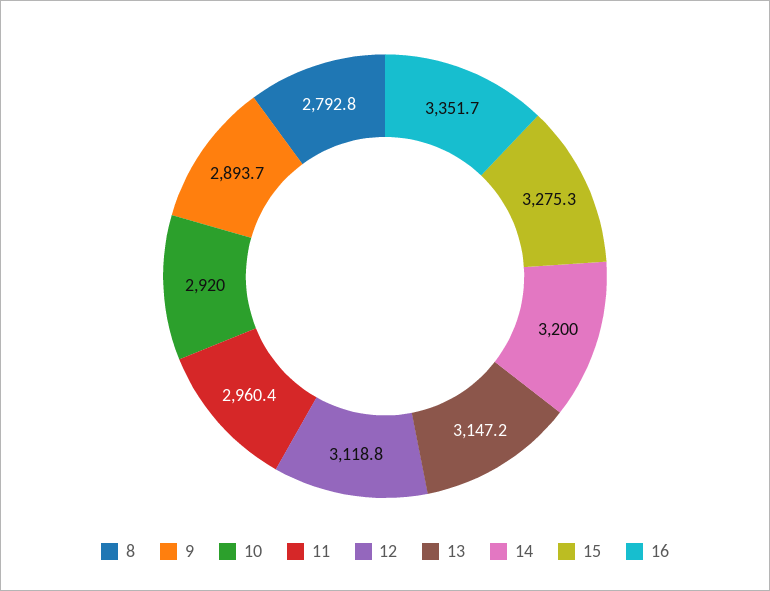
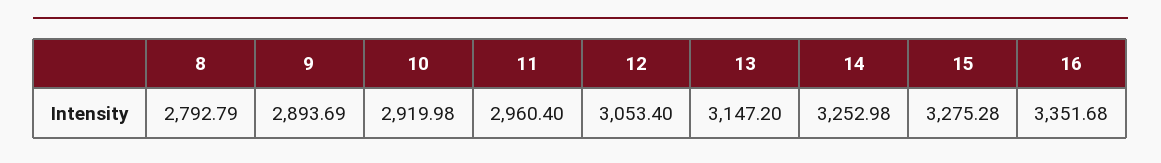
12: 3118.8 -> 3053.4
14: 3200 -> 3252.98

